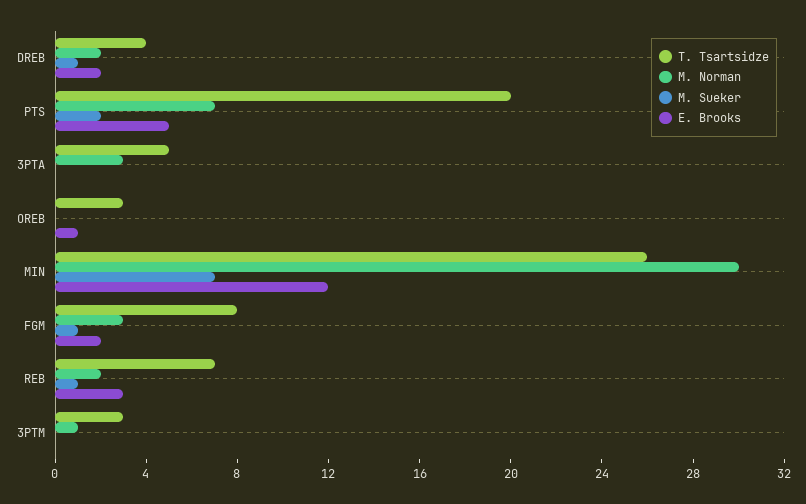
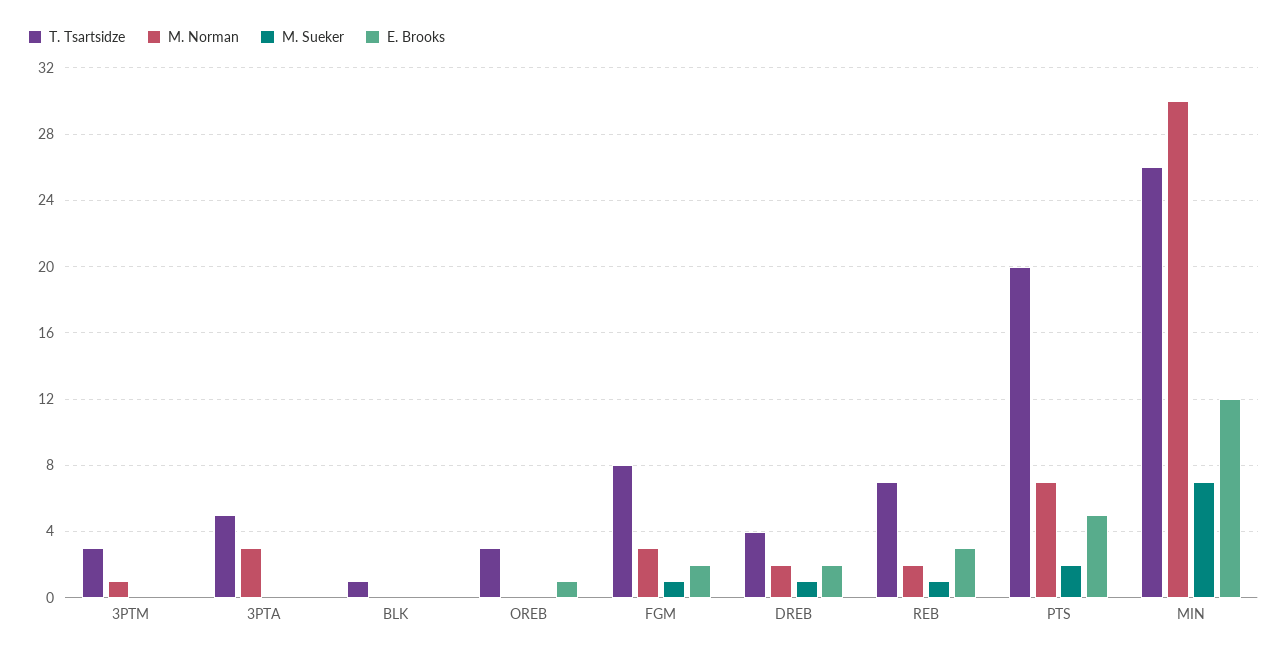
T. Tsartsidze, BLK: none -> 1
M. Norman, BLK: none -> 0
M. Sueker, BLK: none -> 0
E. Brooks, BLK: none -> 0

